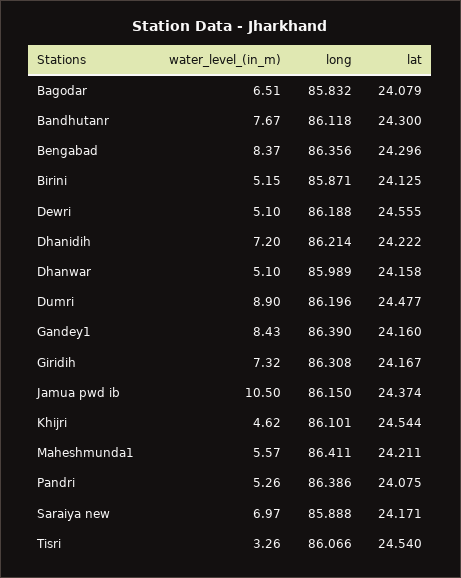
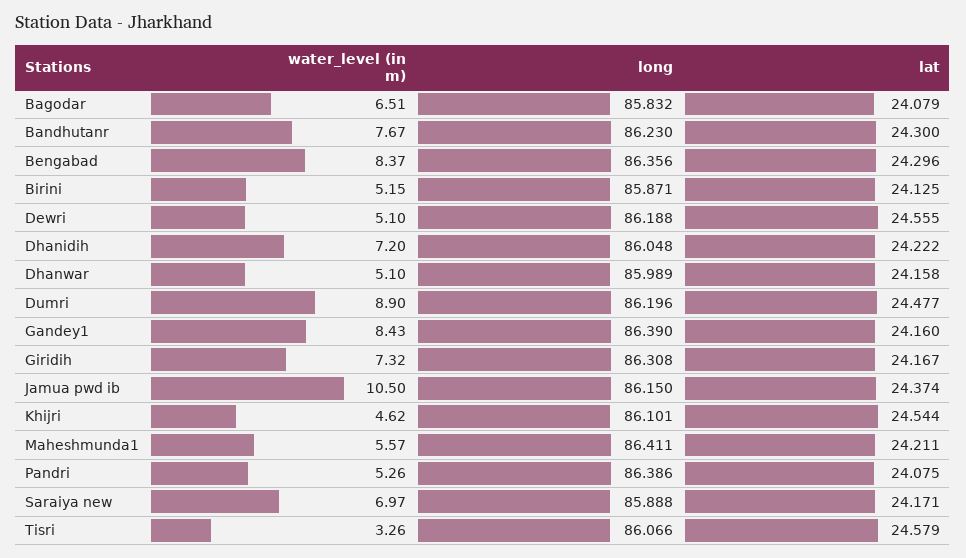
long, Bandhutanr: 86.118 -> 86.23
long, Dhanidih: 86.214 -> 86.048
lat, Tisri: 24.54 -> 24.579

